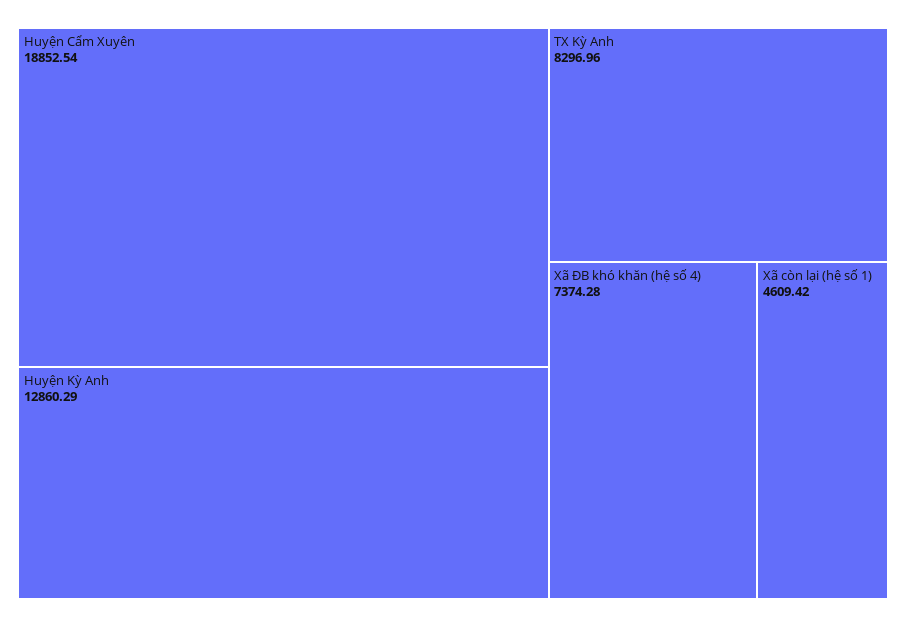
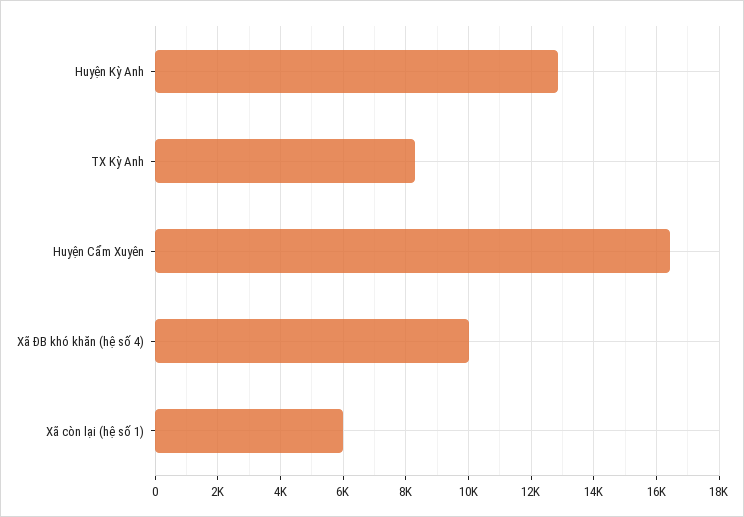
Huyện Cẩm Xuyên: 18852.54 -> 16400
Xã ĐB khó khăn (hệ số 4): 7374.28 -> 10000
Xã còn lại (hệ số 1): 4609.42 -> 6000

